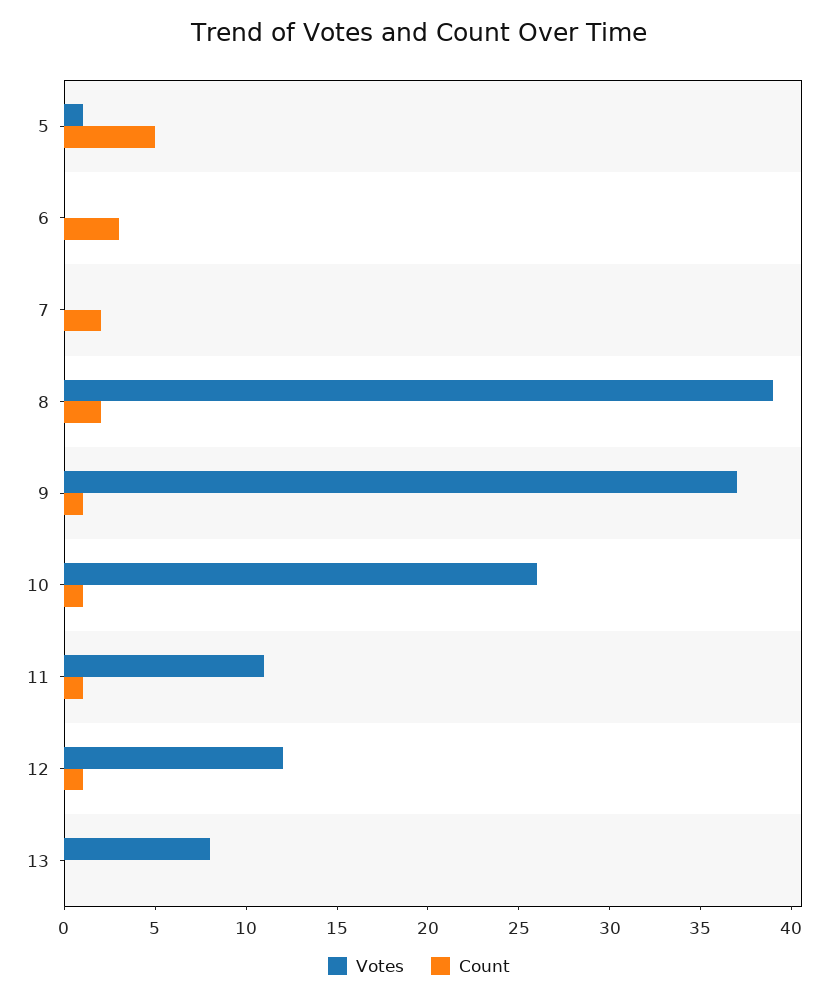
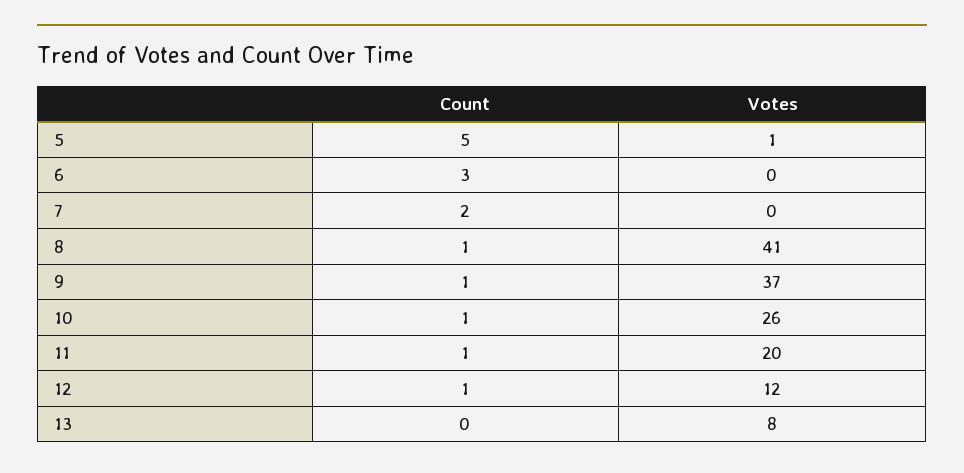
Votes, 8: 39 -> 41
Count, 8: 2 -> 1
Votes, 11: 11 -> 20

